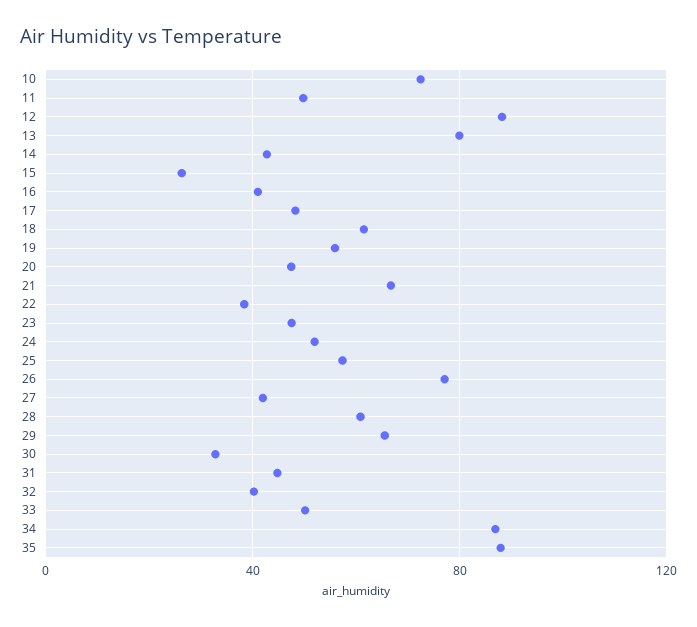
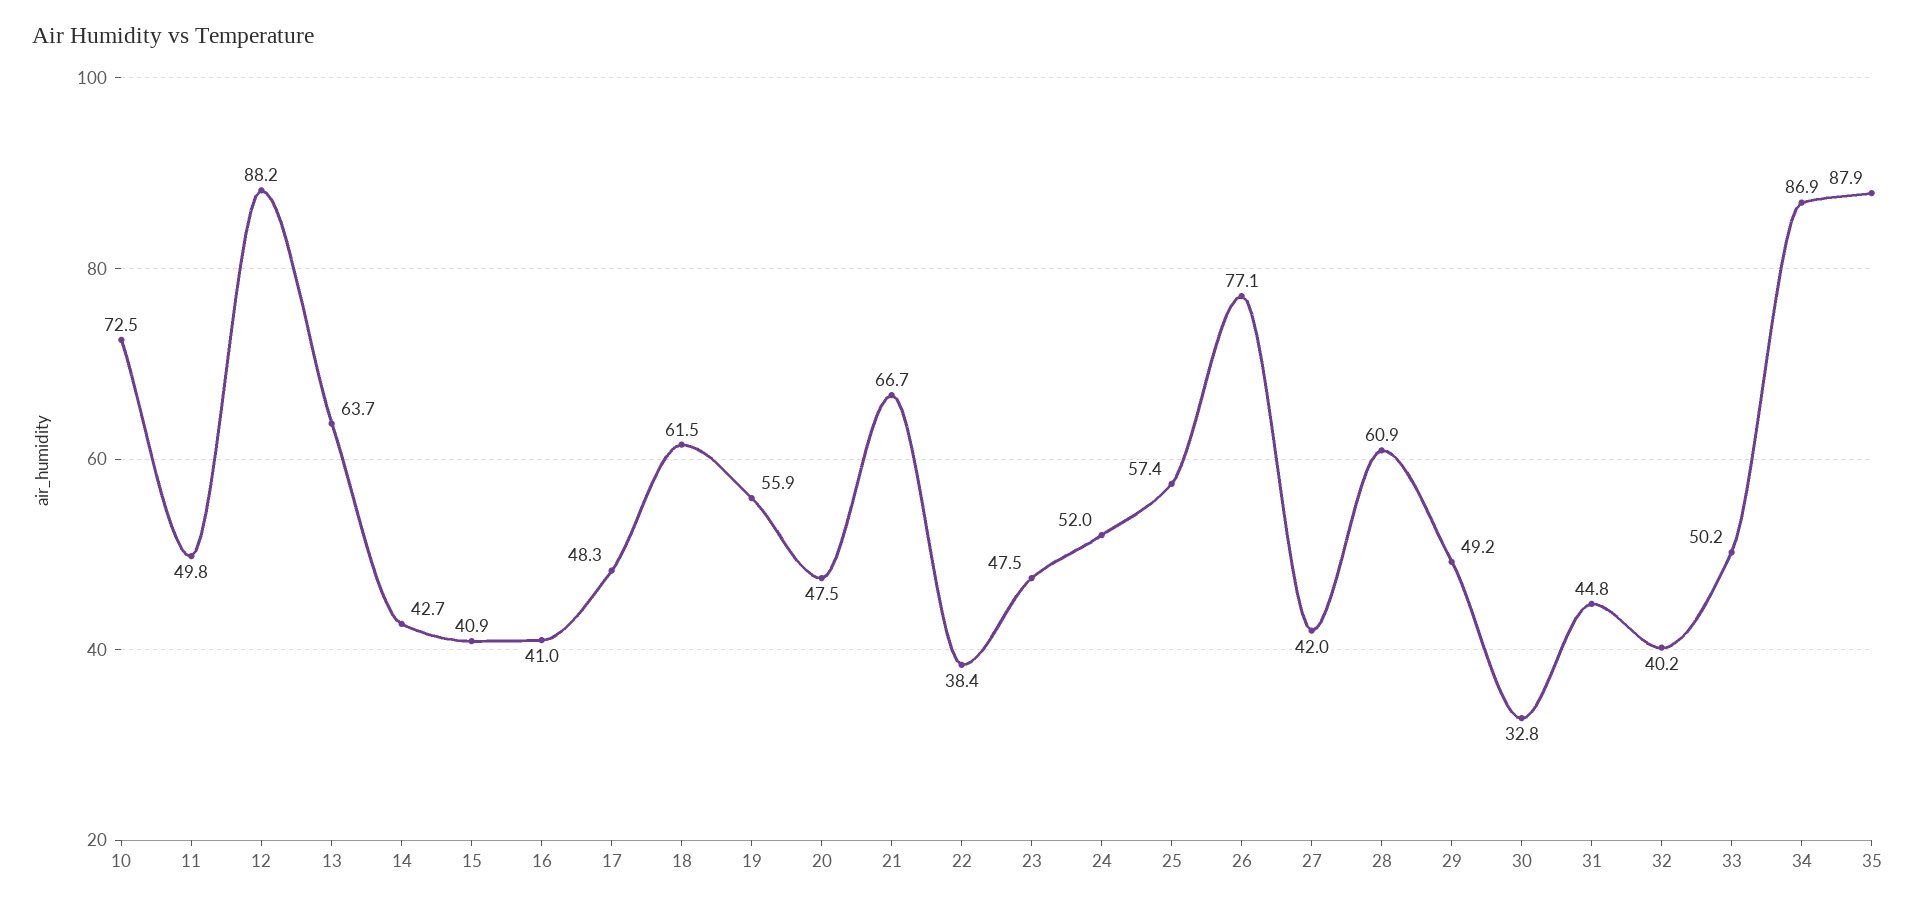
13: 80 -> 63.7
15: 25 -> 40.9
29: 65 -> 49.2

